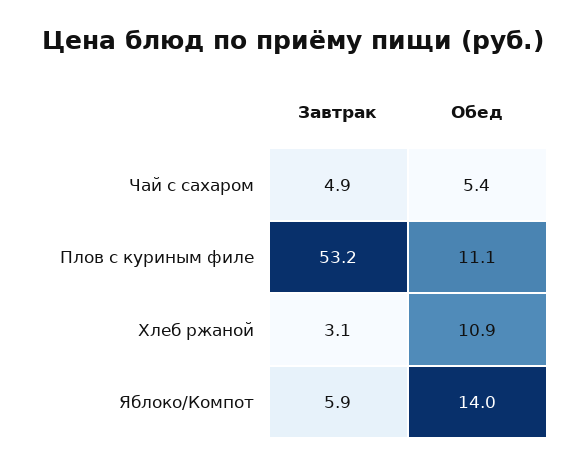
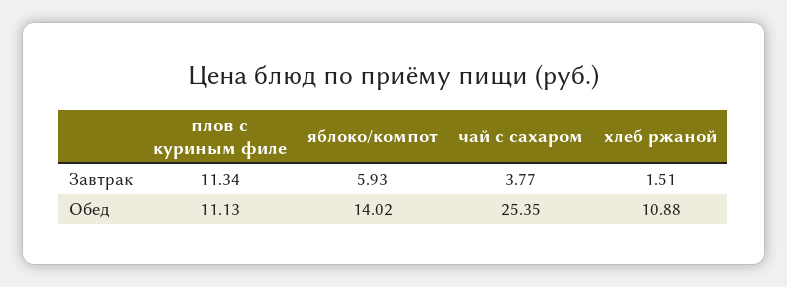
Завтрак, Чай с сахаром: 4.9 -> 3.77
Обед, Чай с сахаром: 5.4 -> 25.35
Завтрак, Плов с куриным филе: 53.2 -> 11.34
Завтрак, Хлеб ржаной: 3.1 -> 1.51

